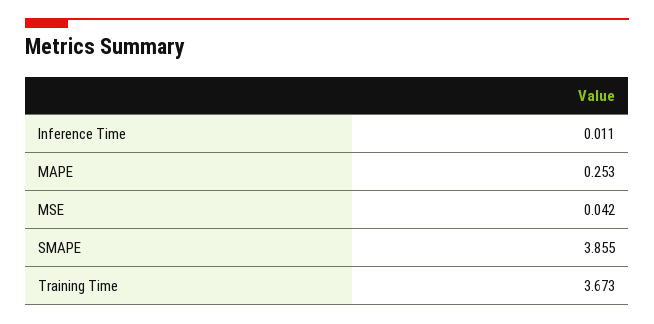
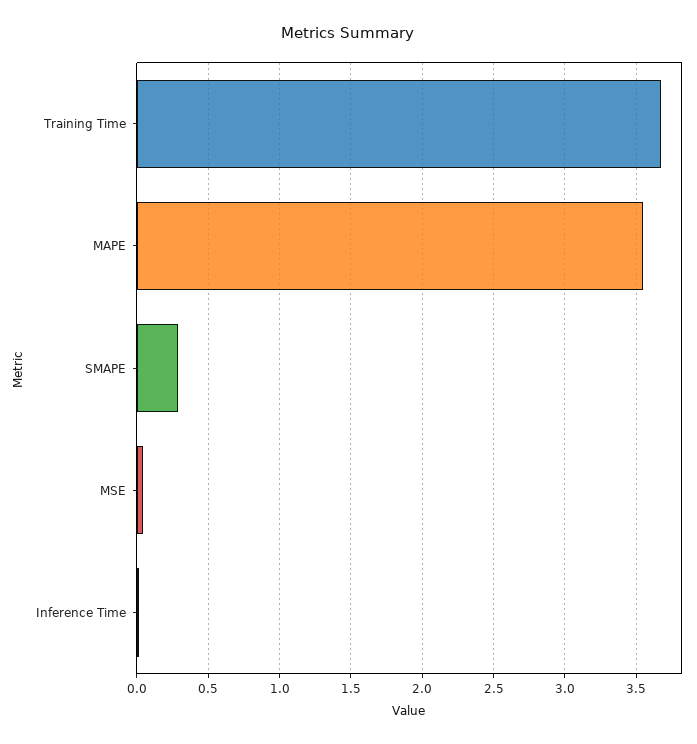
MAPE: 0.253 -> 3.55
SMAPE: 3.855 -> 0.3

